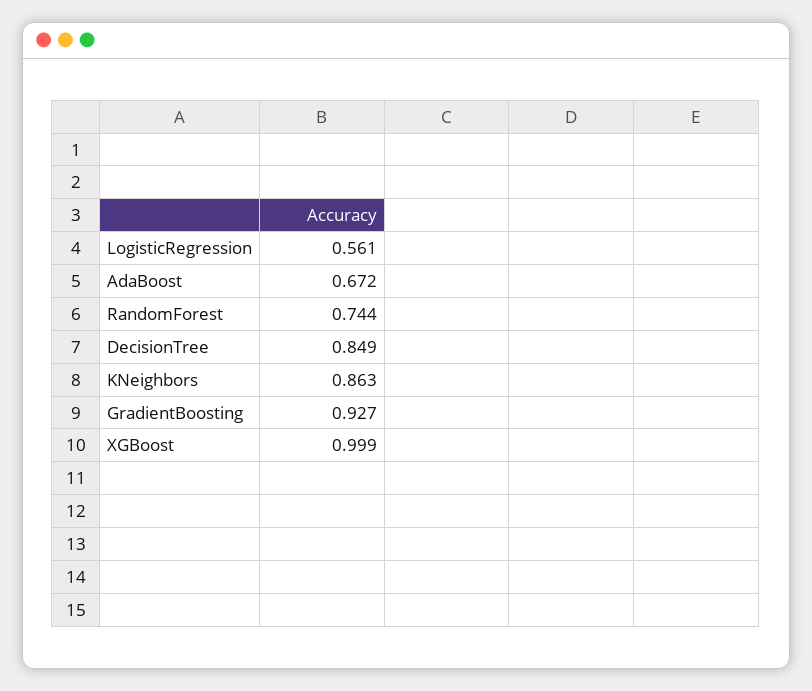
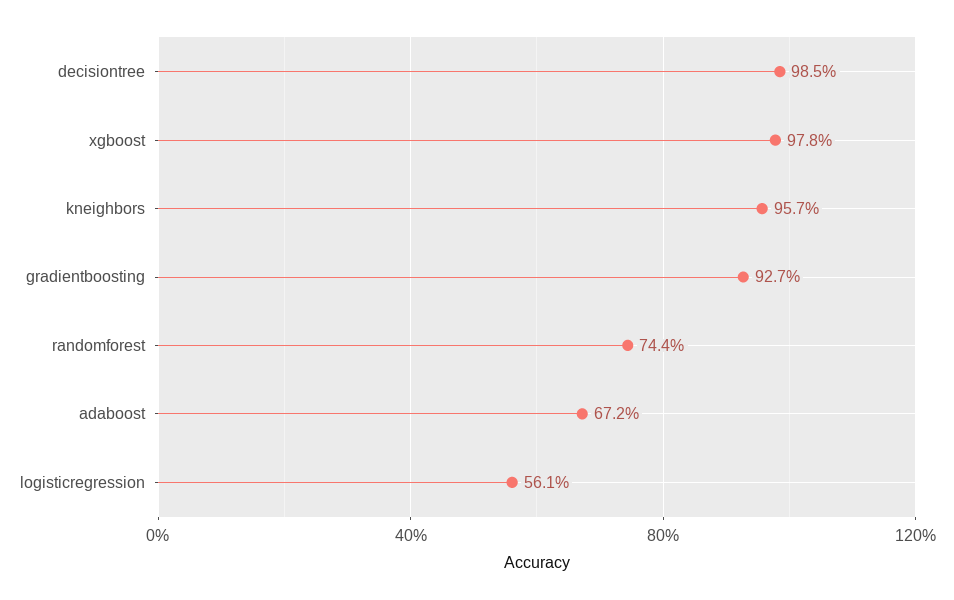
DecisionTree: 0.849 -> 0.985
KNeighbors: 0.863 -> 0.957
XGBoost: 0.999 -> 0.978

